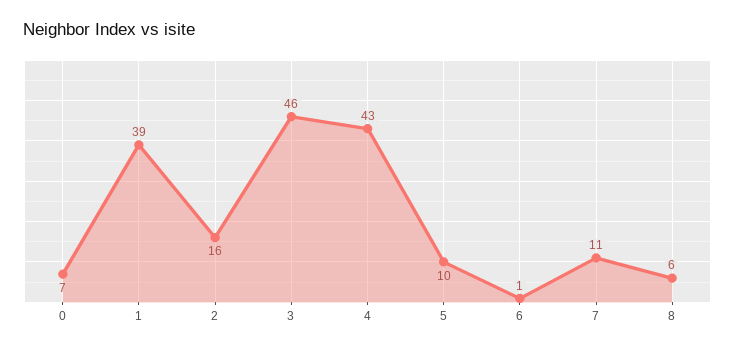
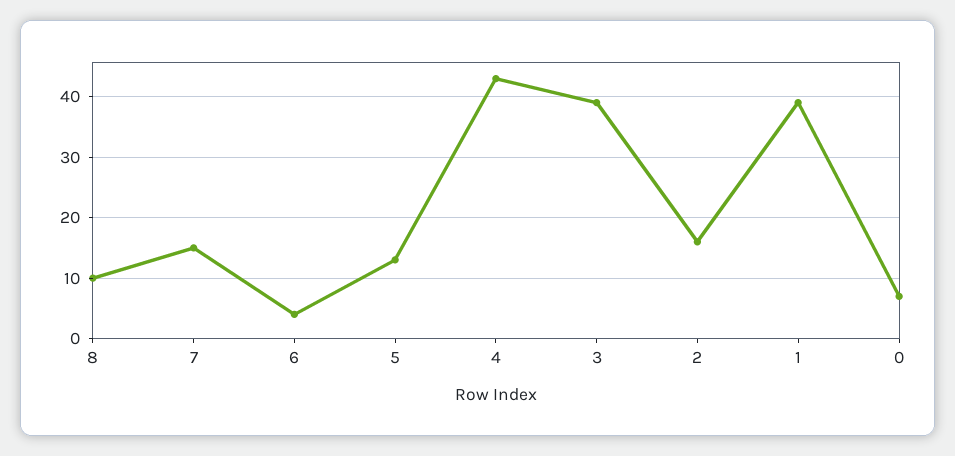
3: 46 -> 39
5: 10 -> 13
6: 1 -> 4
7: 11 -> 15
8: 6 -> 10

